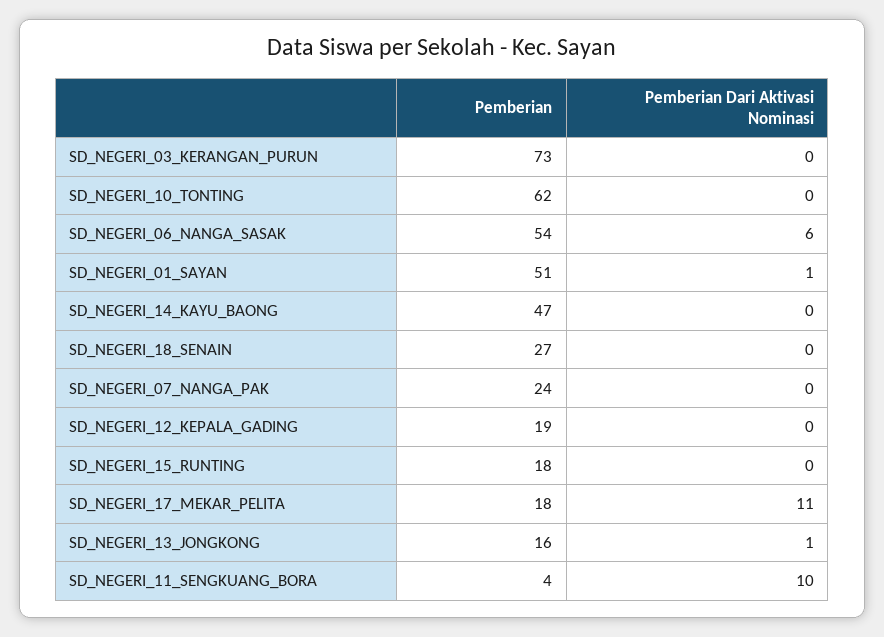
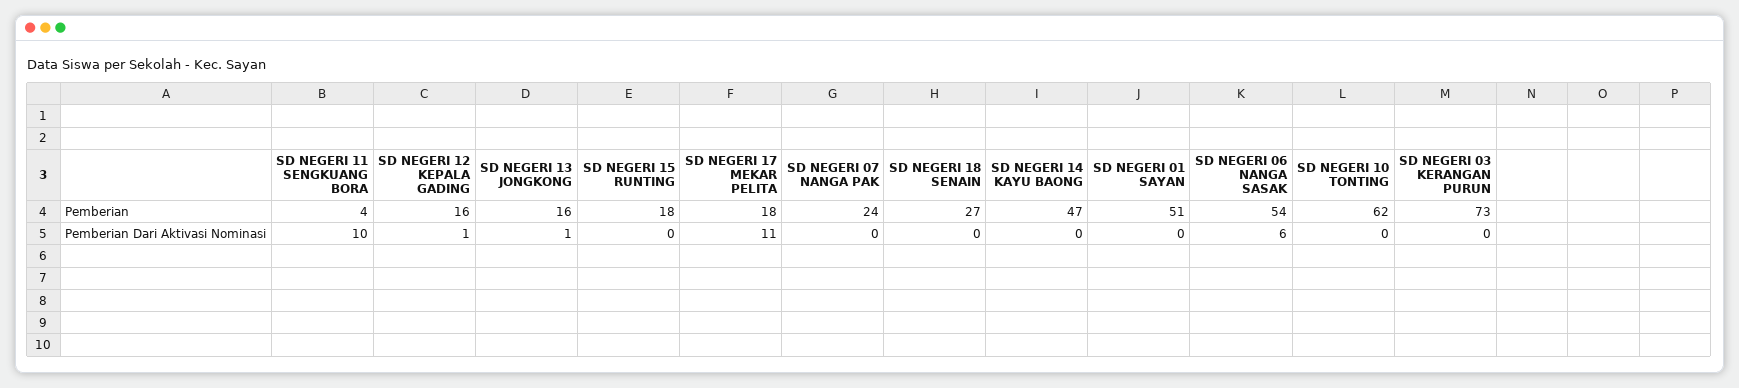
Pemberian Dari Aktivasi Nominasi, SD_NEGERI_01_SAYAN: 1 -> 0
Pemberian, SD_NEGERI_12_KEPALA_GADING: 19 -> 16
Pemberian Dari Aktivasi Nominasi, SD_NEGERI_12_KEPALA_GADING: 0 -> 1

